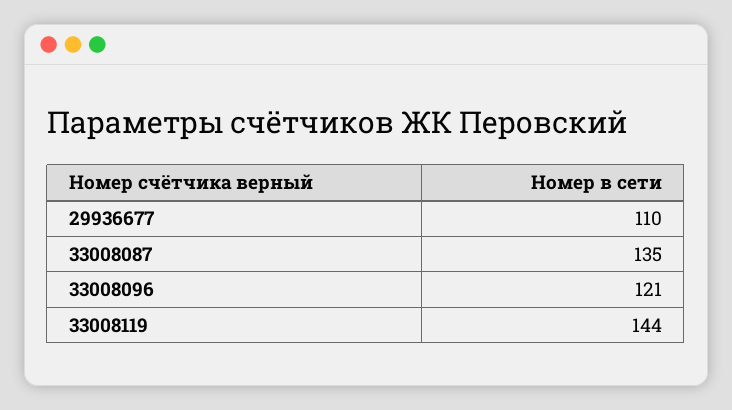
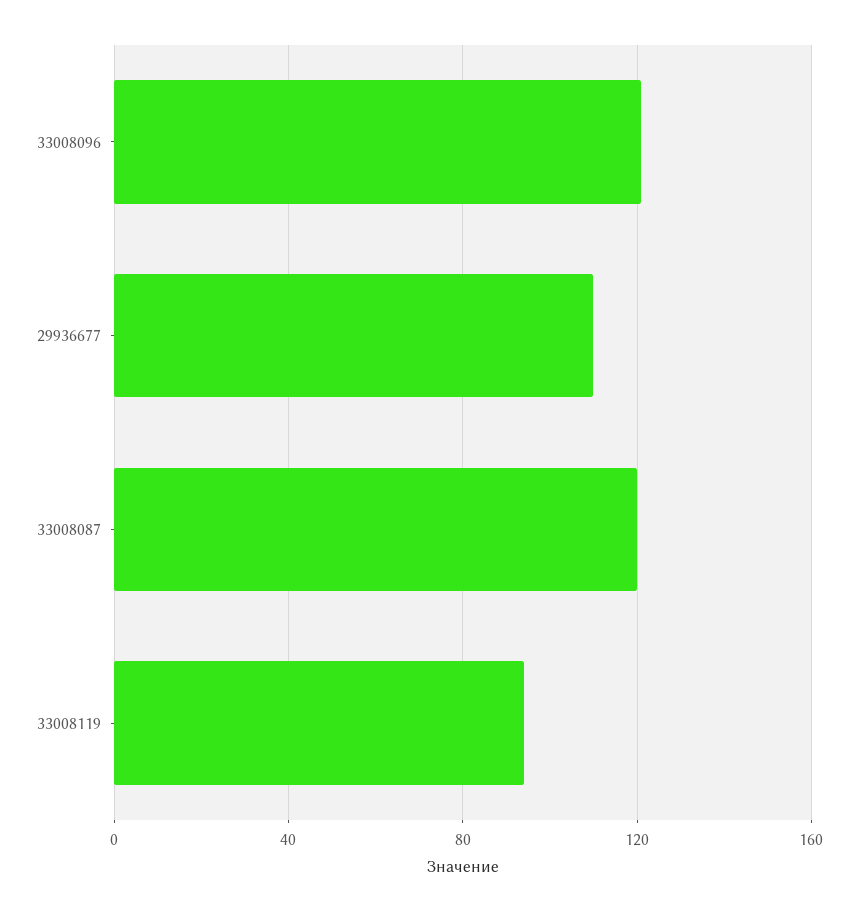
33008087: 135 -> 120
33008119: 144 -> 95

